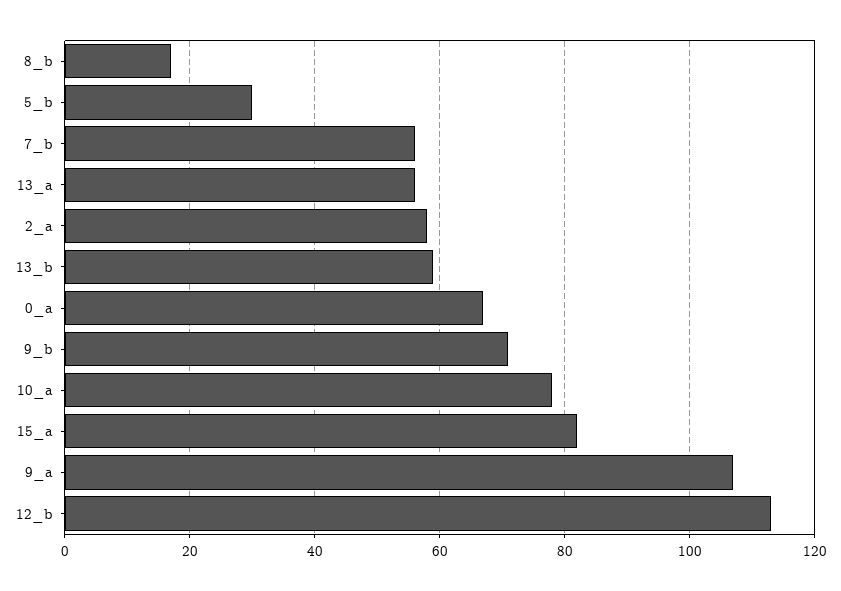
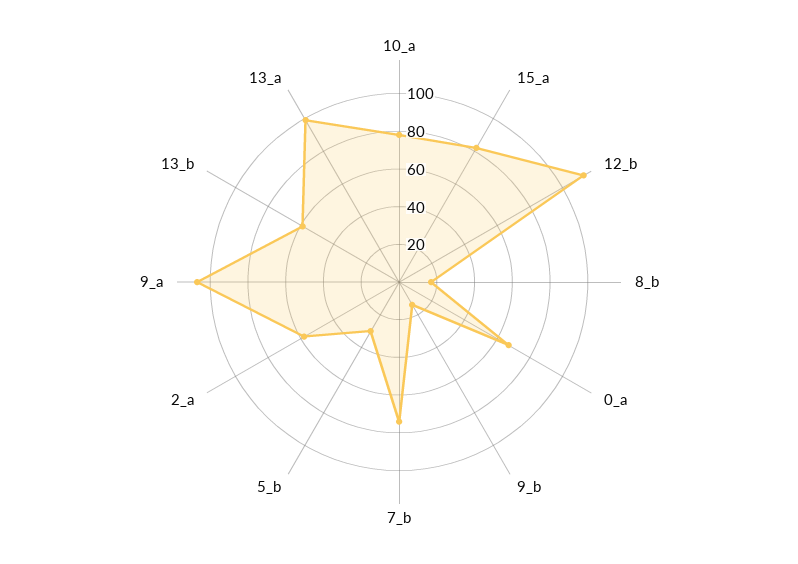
7_b: 55 -> 75
13_a: 55 -> 100
9_b: 70 -> 15

